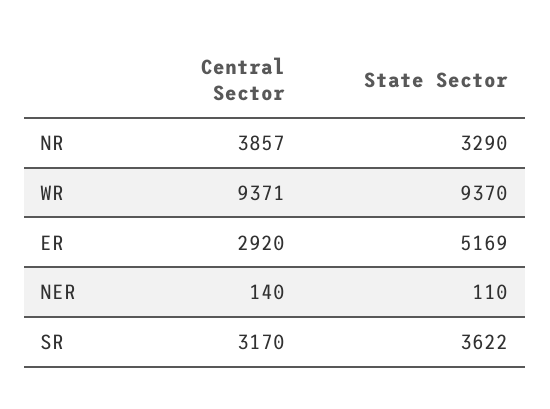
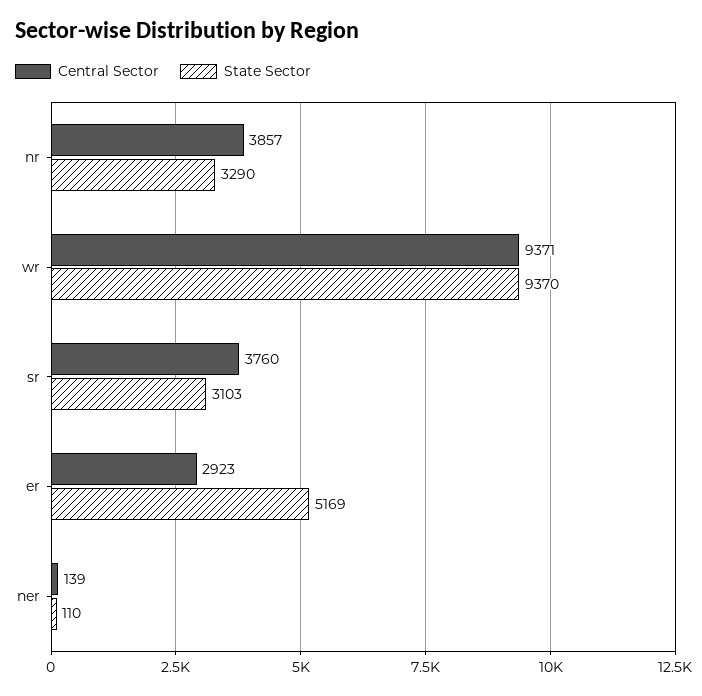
Central Sector, ER: 2920 -> 2923
Central Sector, NER: 140 -> 139
Central Sector, SR: 3170 -> 3760
State Sector, SR: 3622 -> 3103

